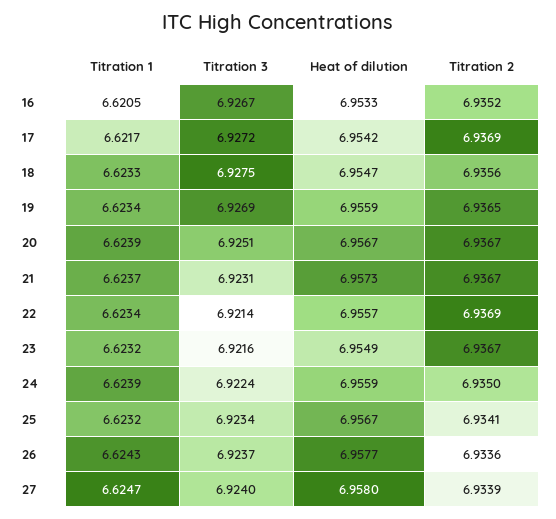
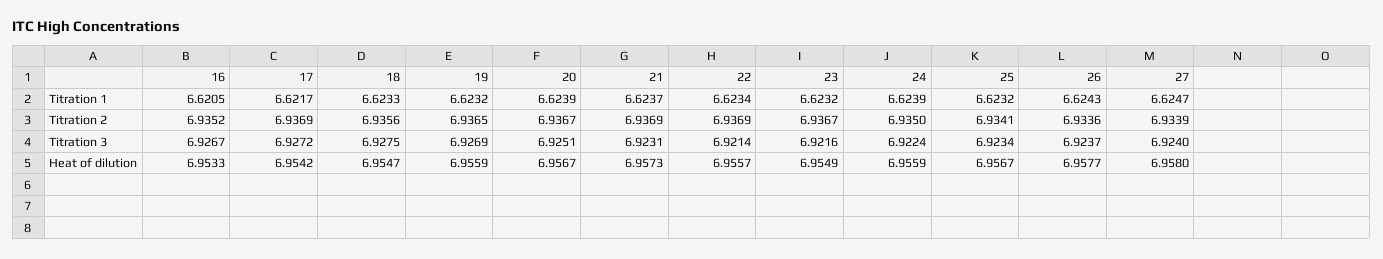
Titration 1, 19: 6.6234 -> 6.6232
Titration 2, 21: 6.9367 -> 6.9369

